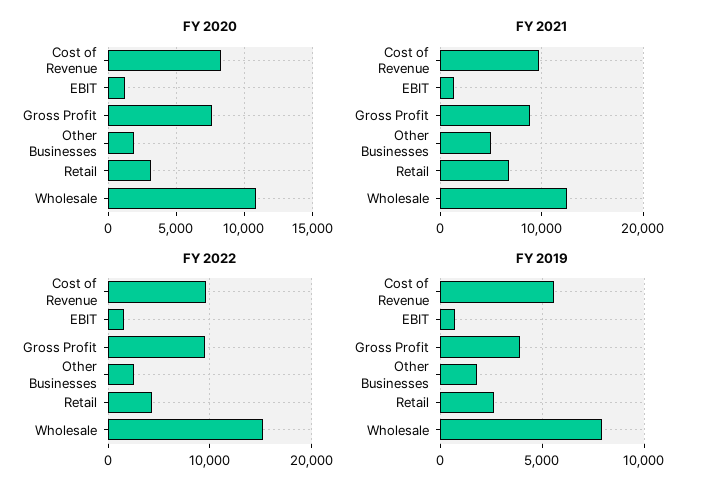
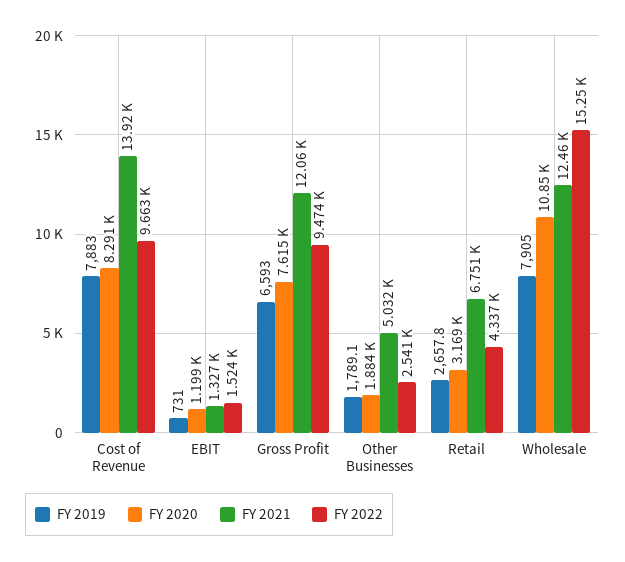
FY 2021, Cost of Revenue: 10000 -> 13920
FY 2021, Gross Profit: 9000 -> 12060
FY 2019, Cost of Revenue: 5500 -> 7883
FY 2019, Gross Profit: 4000 -> 6593

